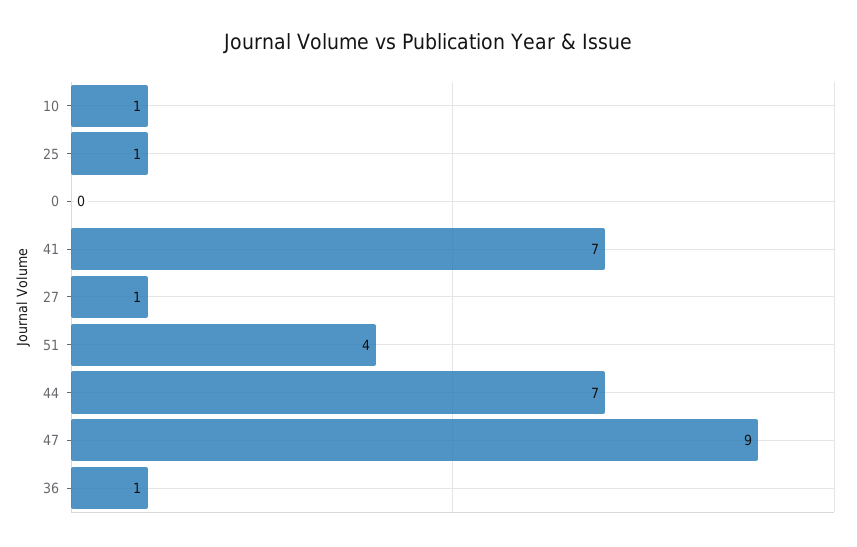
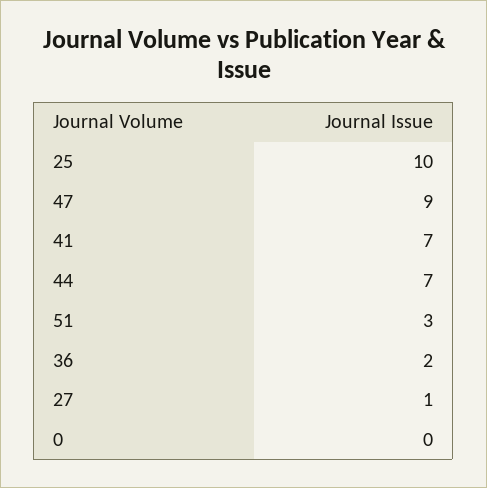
10: 1 -> none
25: 1 -> 10
51: 4 -> 3
36: 1 -> 2

